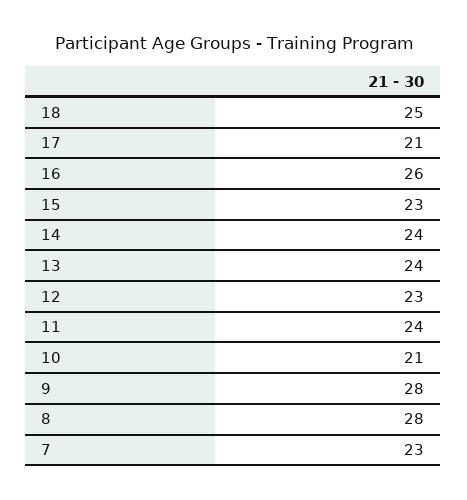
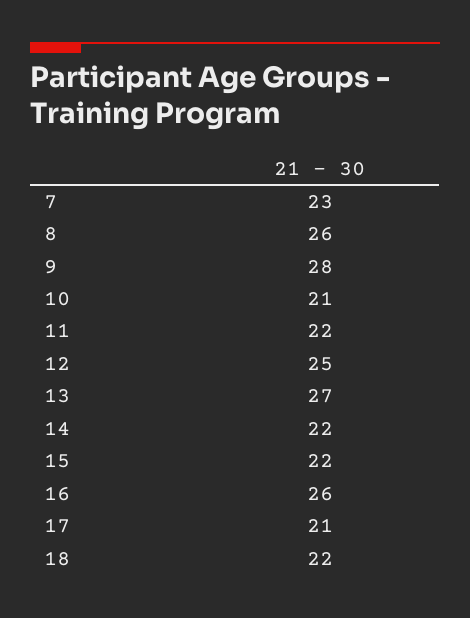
18: 25 -> 22
15: 23 -> 22
14: 24 -> 22
13: 24 -> 27
12: 23 -> 25
11: 24 -> 22
8: 28 -> 26

